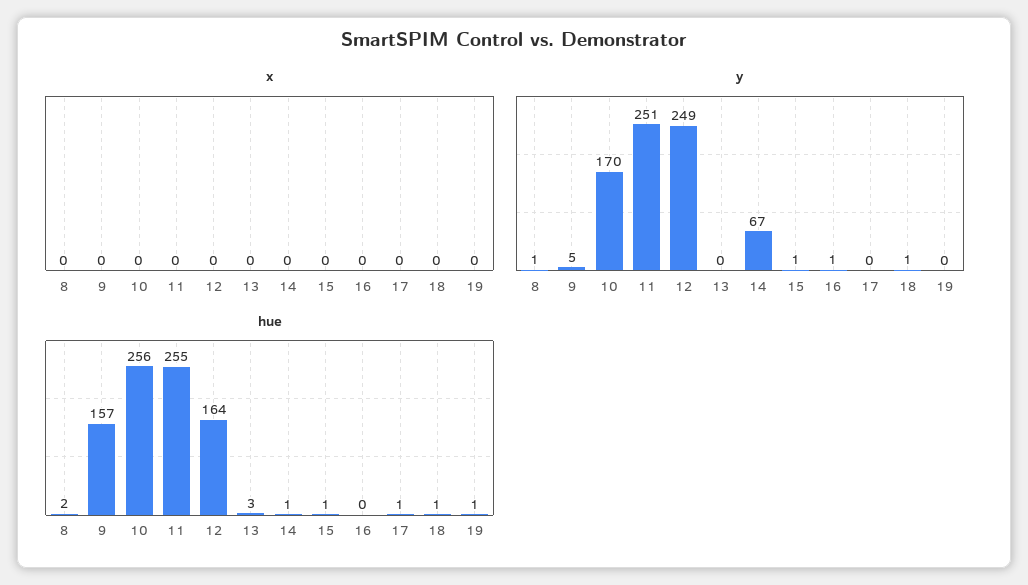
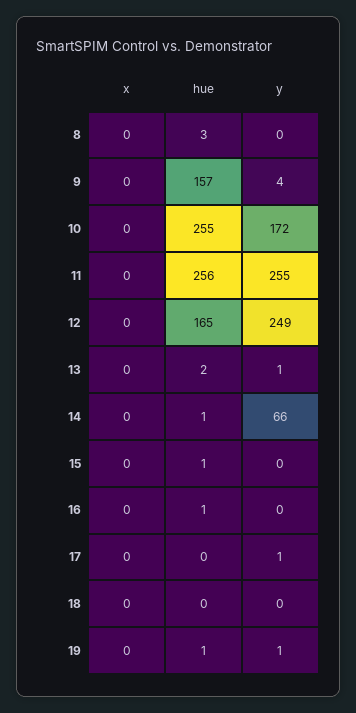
y, 8: 1 -> 0
y, 9: 5 -> 4
y, 10: 170 -> 172
y, 11: 251 -> 255
y, 13: 0 -> 1
y, 14: 67 -> 66
y, 15: 1 -> 0
y, 16: 1 -> 0
y, 17: 0 -> 1
y, 18: 1 -> 0
y, 19: 0 -> 1
hue, 8: 2 -> 3
hue, 10: 256 -> 255
hue, 11: 255 -> 256
hue, 12: 164 -> 165
hue, 13: 3 -> 2
hue, 16: 0 -> 1
hue, 17: 1 -> 0
hue, 18: 1 -> 0

